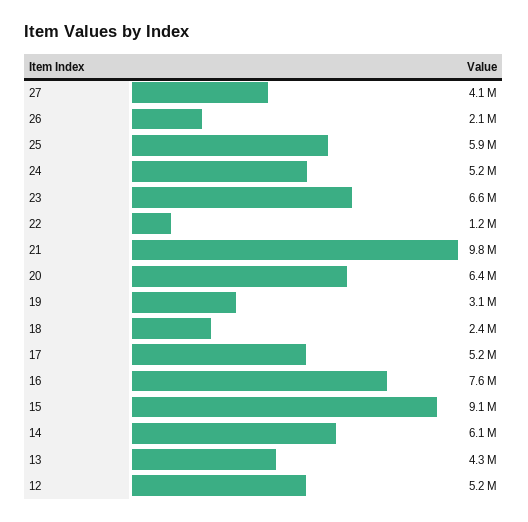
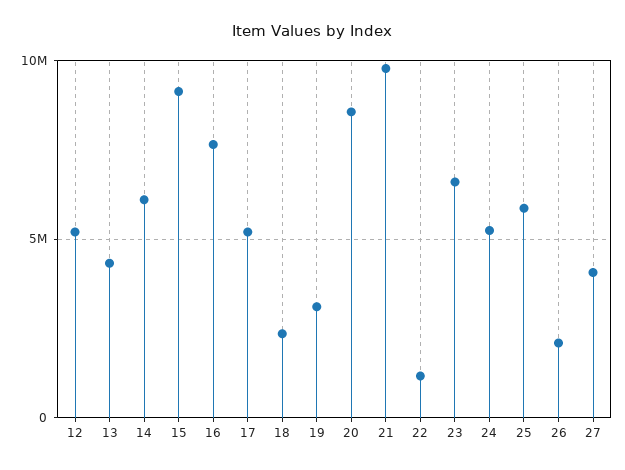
20: 6400000 -> 8500000

